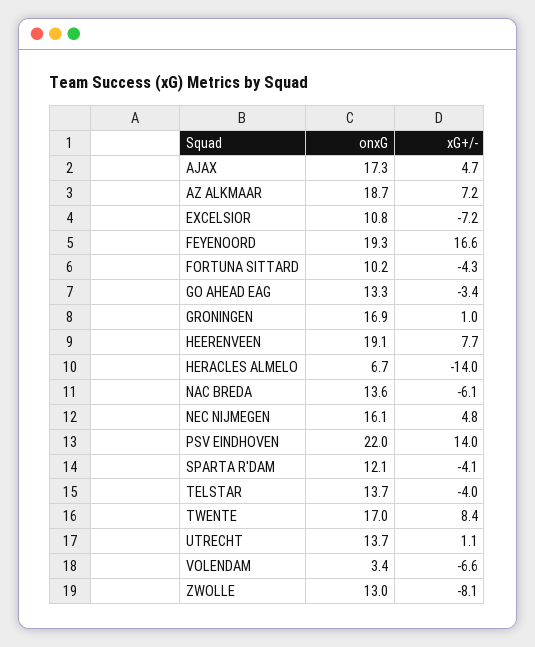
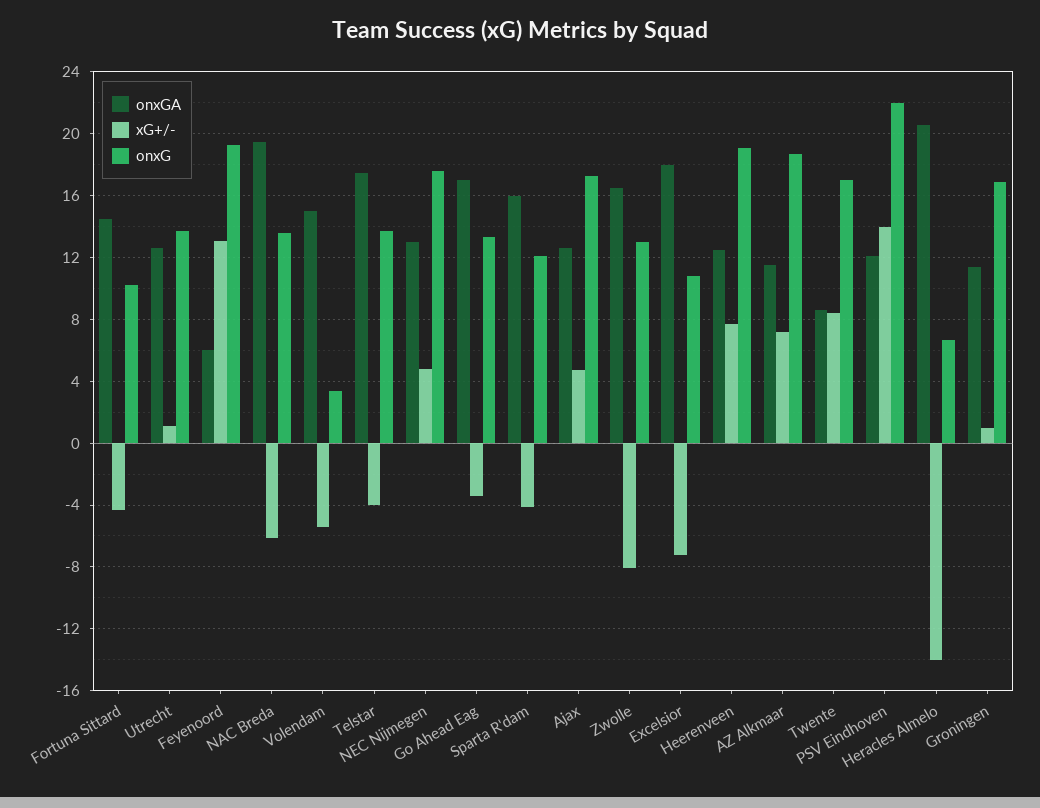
xG+/-, FEYENOORD: 16.6 -> 13
onxG, NEC NIJMEGEN: 16.1 -> 17.5
xG+/-, VOLENDAM: -6.6 -> -5.5
onxGA, FORTUNA SITTARD: none -> 14.5
onxGA, UTRECHT: none -> 12.5
onxGA, FEYENOORD: none -> 6
onxGA, NAC BREDA: none -> 19.5
onxGA, VOLENDAM: none -> 15
onxGA, TELSTAR: none -> 17.5
onxGA, NEC NIJMEGEN: none -> 13
onxGA, GO AHEAD EAG: none -> 17
onxGA, SPARTA R'DAM: none -> 16
onxGA, AJAX: none -> 12.5
onxGA, ZWOLLE: none -> 16.5
onxGA, EXCELSIOR: none -> 18
onxGA, HEERENVEEN: none -> 12.5
onxGA, AZ ALKMAAR: none -> 11.5
onxGA, TWENTE: none -> 8.5
onxGA, PSV EINDHOVEN: none -> 12
onxGA, HERACLES ALMELO: none -> 20.5
onxGA, GRONINGEN: none -> 11.5

